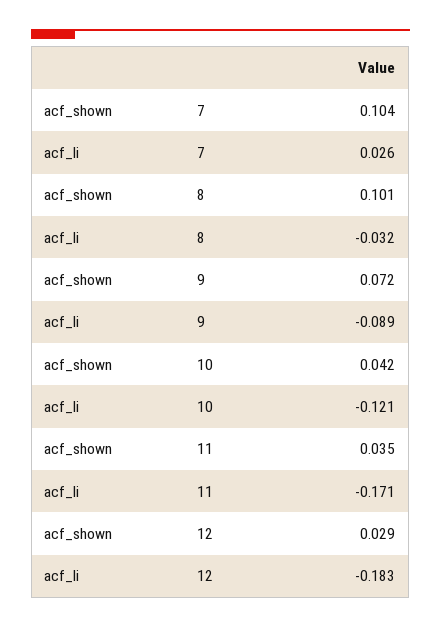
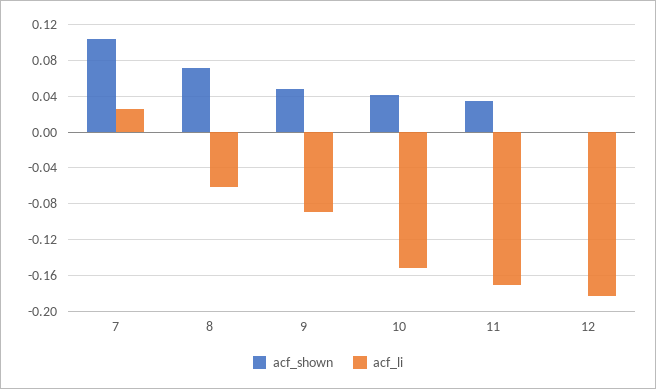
acf_shown, 8: 0.101 -> 0.07
acf_li, 8: -0.032 -> -0.06
acf_shown, 9: 0.072 -> 0.05
acf_li, 10: -0.121 -> -0.15
acf_shown, 12: 0.029 -> 0

